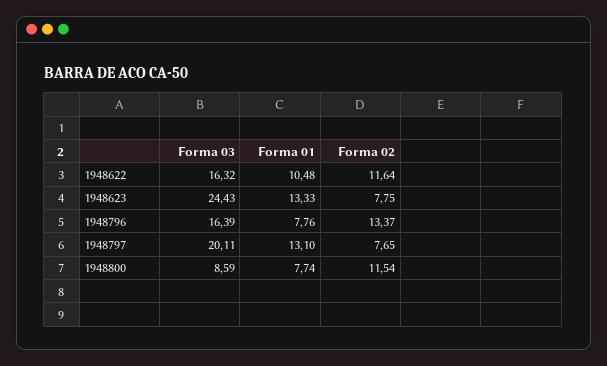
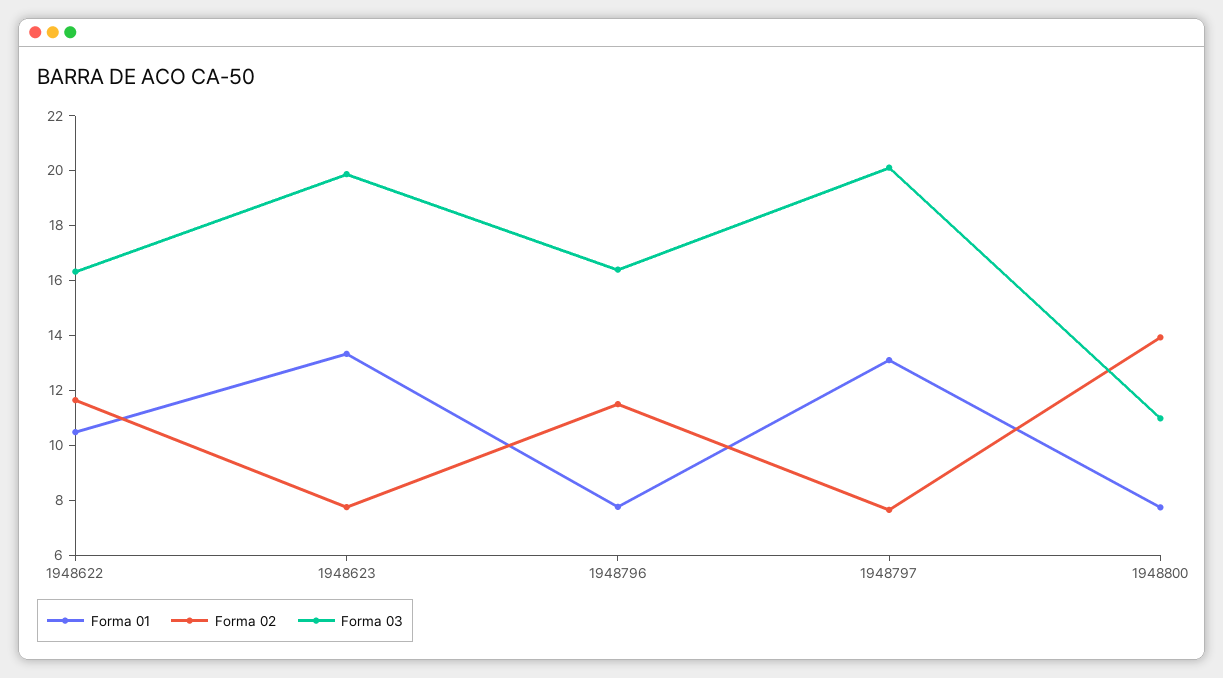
Forma 03, 1948623: 24.43 -> 20
Forma 02, 1948796: 13.37 -> 11.5
Forma 03, 1948800: 8.59 -> 11
Forma 02, 1948800: 11.54 -> 14

